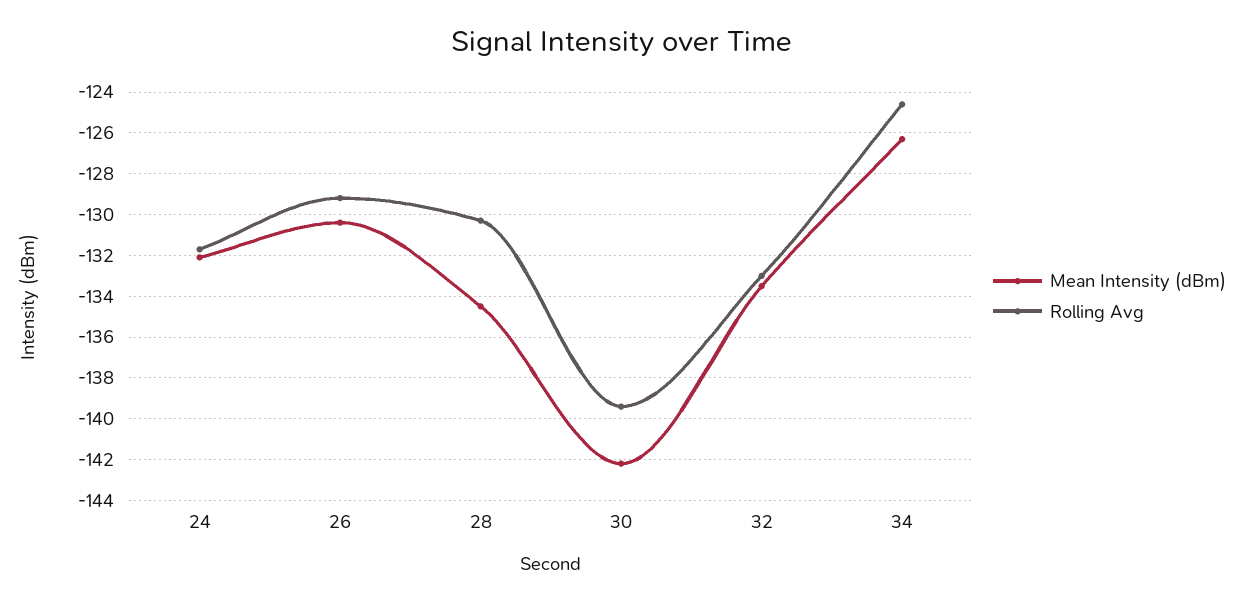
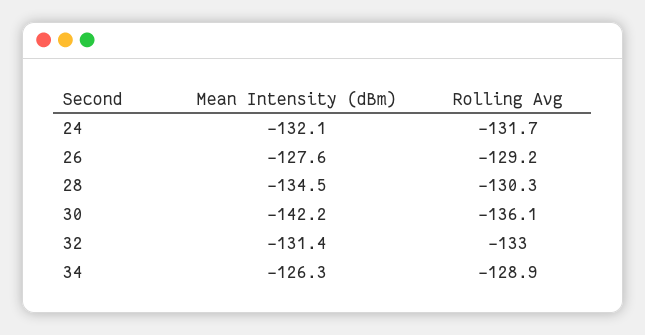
Mean Intensity (dBm), 26: -130.5 -> -127.6
Rolling Avg, 30: -139.5 -> -136.1
Mean Intensity (dBm), 32: -133.5 -> -131.4
Rolling Avg, 34: -124.5 -> -128.9

